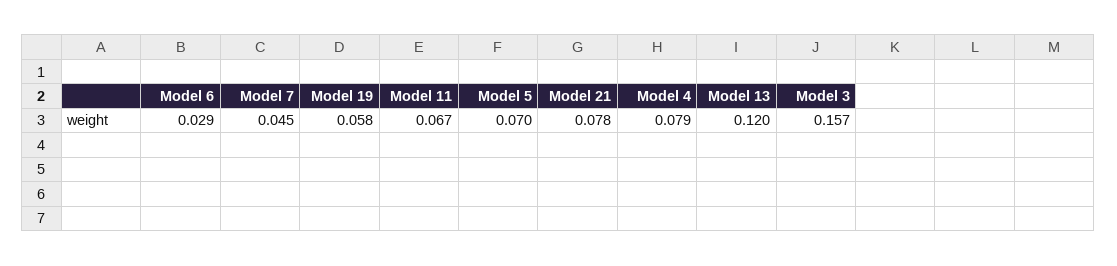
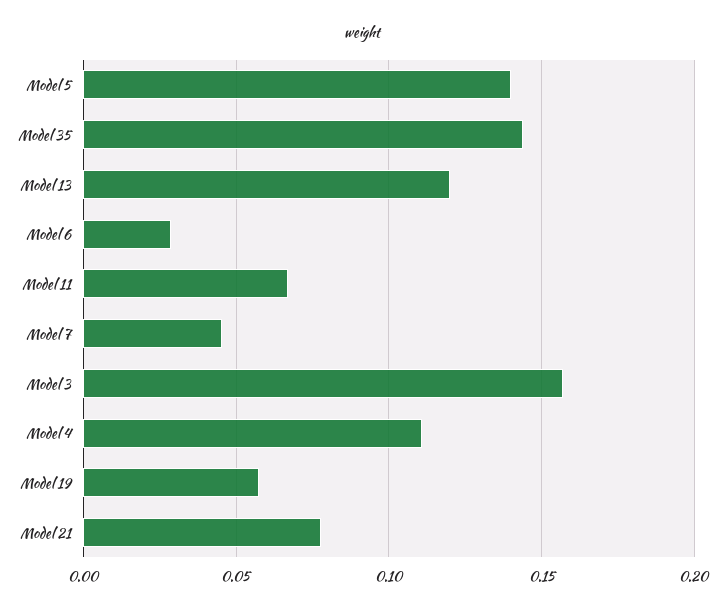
Model 5: 0.07 -> 0.14
Model 4: 0.079 -> 0.11
Model 35: none -> 0.145

